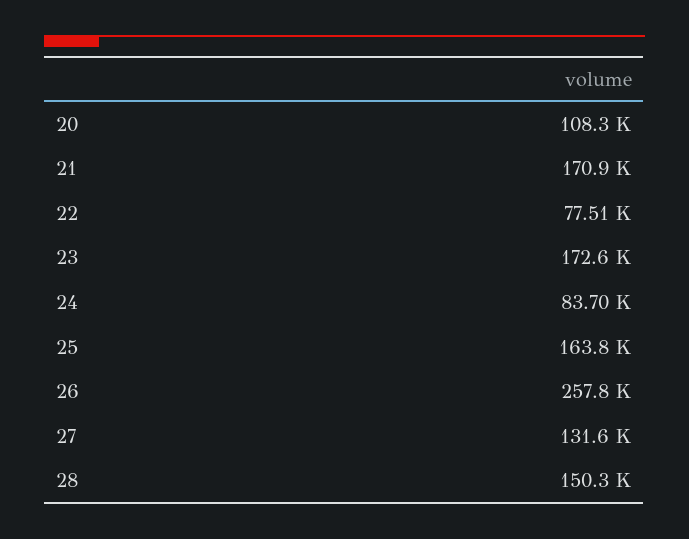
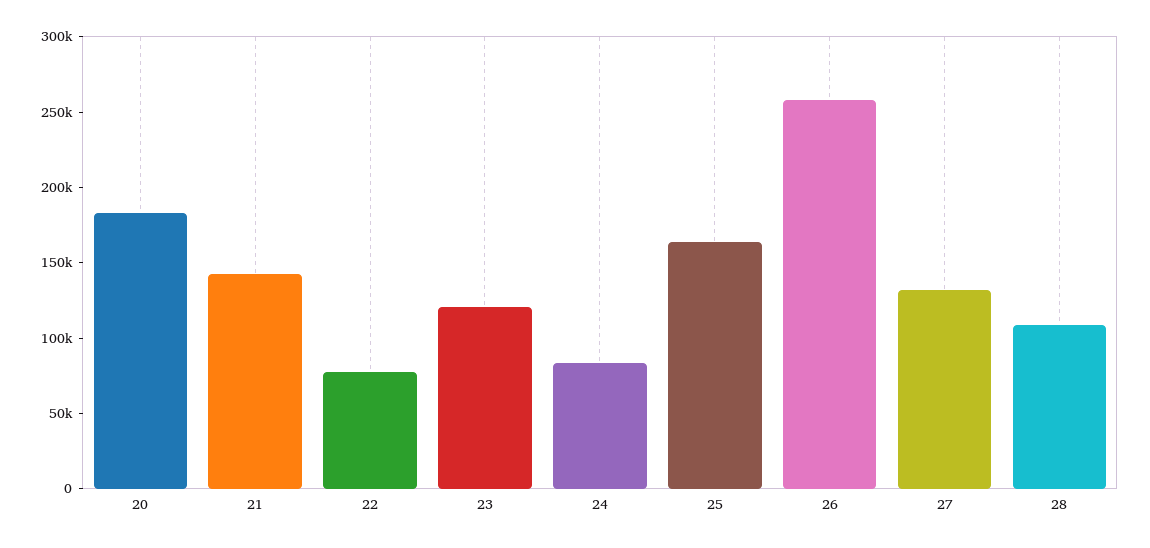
20: 108300 -> 180000
21: 170900 -> 140000
23: 172600 -> 120000
28: 150300 -> 110000

